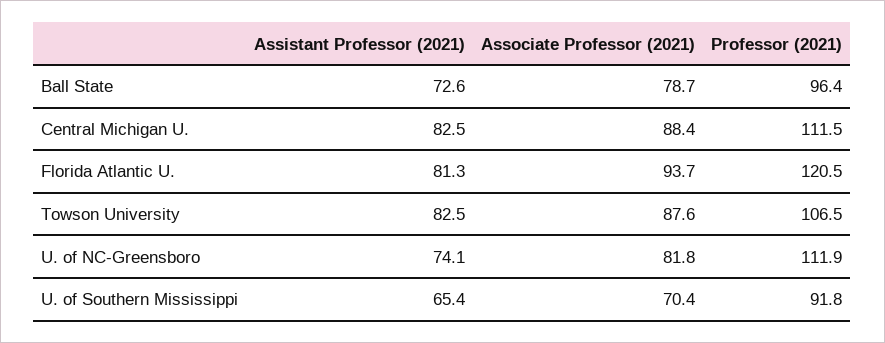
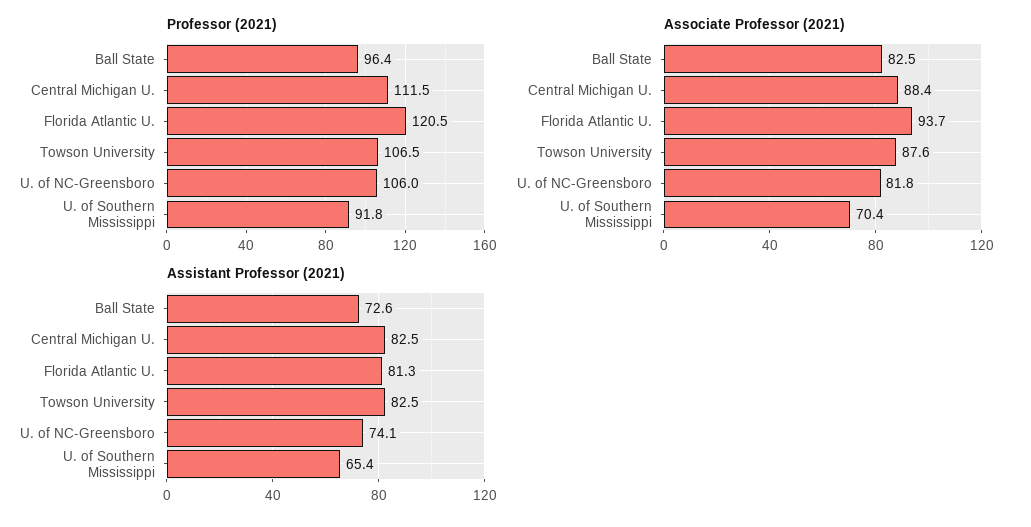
Associate Professor (2021), Ball State: 78.7 -> 82.5
Professor (2021), U. of NC-Greensboro: 111.9 -> 106

